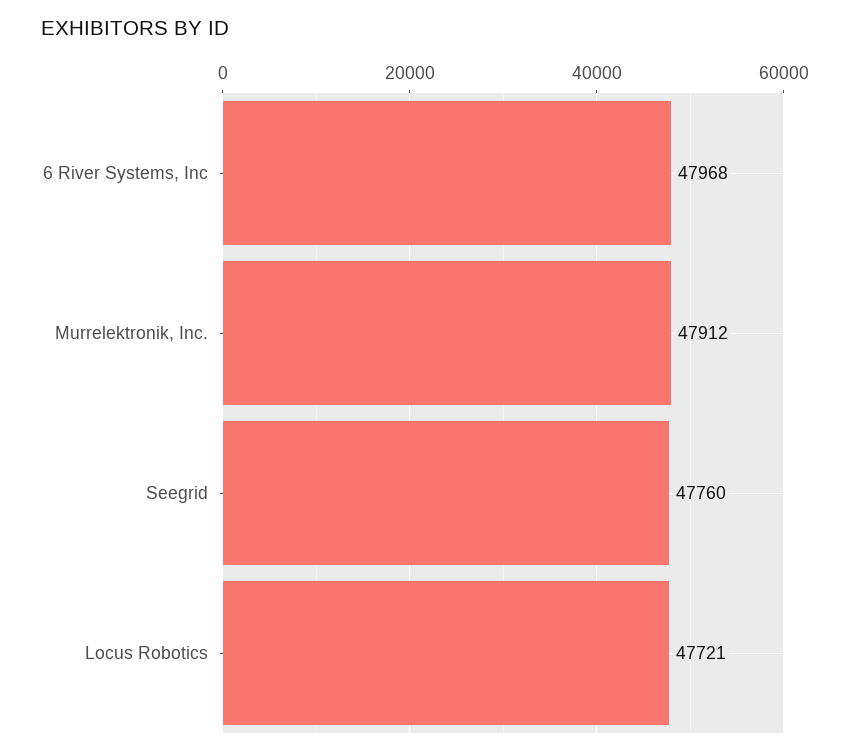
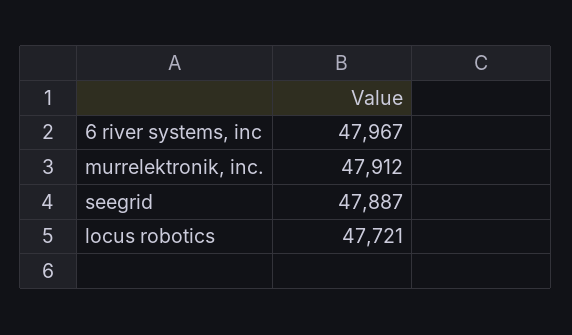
6 River Systems, Inc: 47968 -> 47967
Seegrid: 47760 -> 47887

